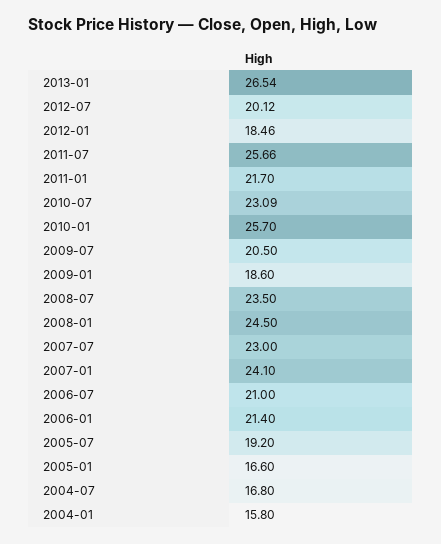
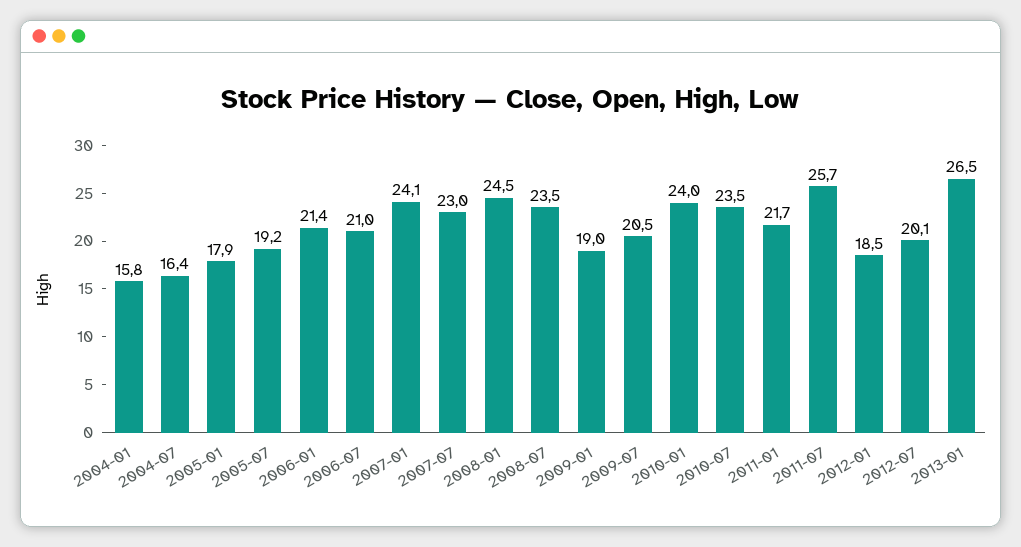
2010-07: 23.09 -> 23.5
2010-01: 25.7 -> 24
2009-01: 18.6 -> 19
2005-01: 16.6 -> 17.9
2004-07: 16.8 -> 16.4

